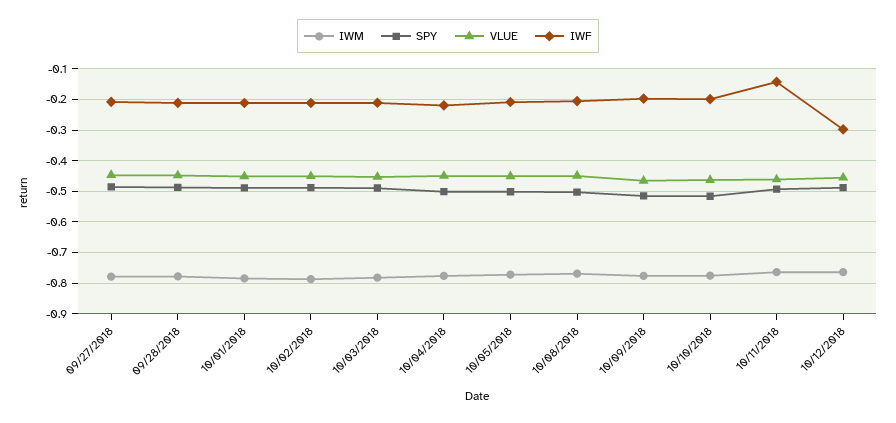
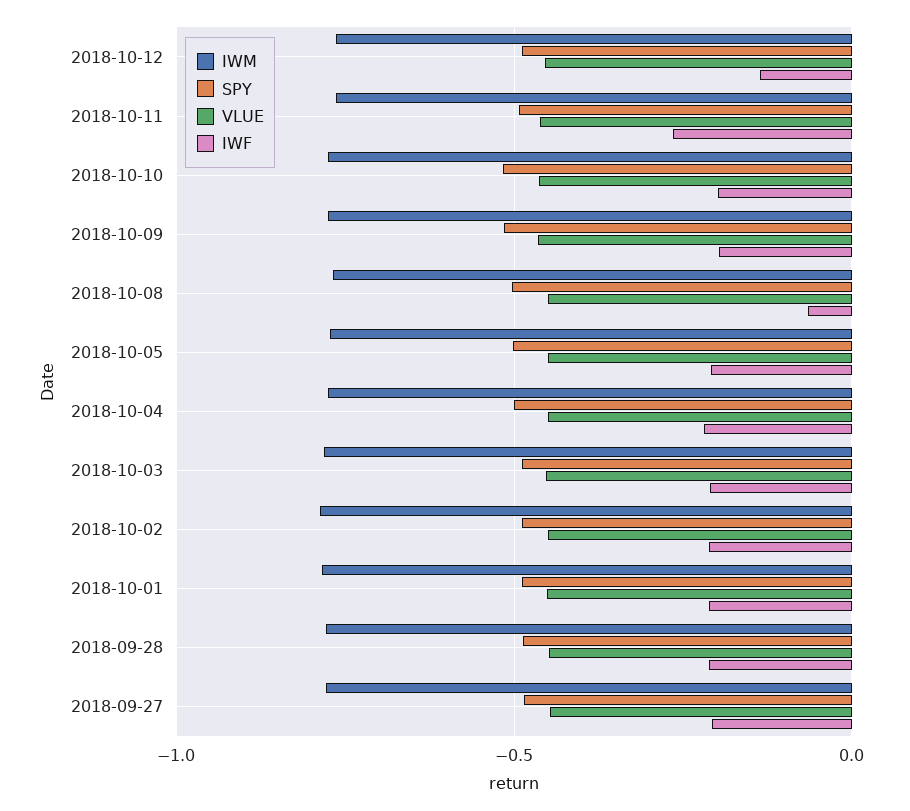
IWF, 10/08/2018: -0.2 -> -0.05
IWF, 10/11/2018: -0.14 -> -0.25
IWF, 10/12/2018: -0.3 -> -0.15

